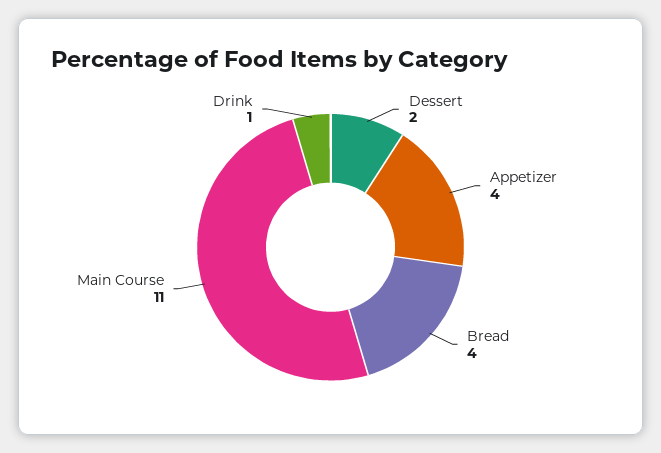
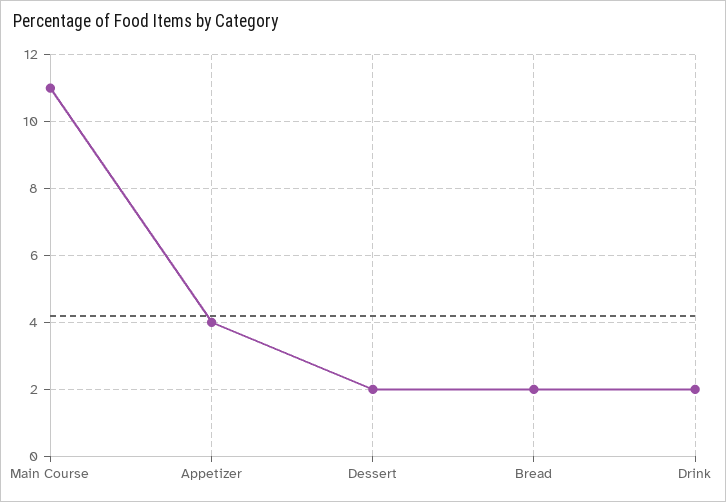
Bread: 4 -> 2
Drink: 1 -> 2

